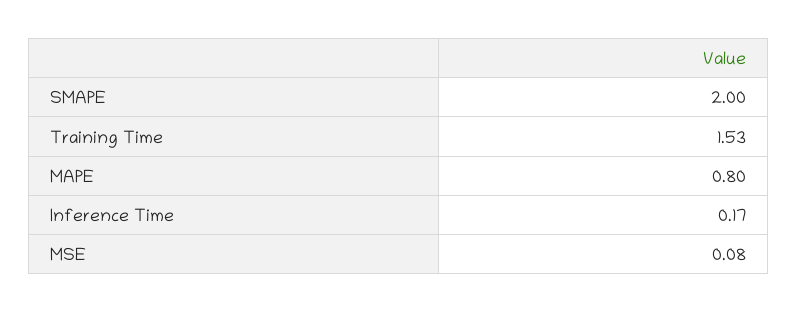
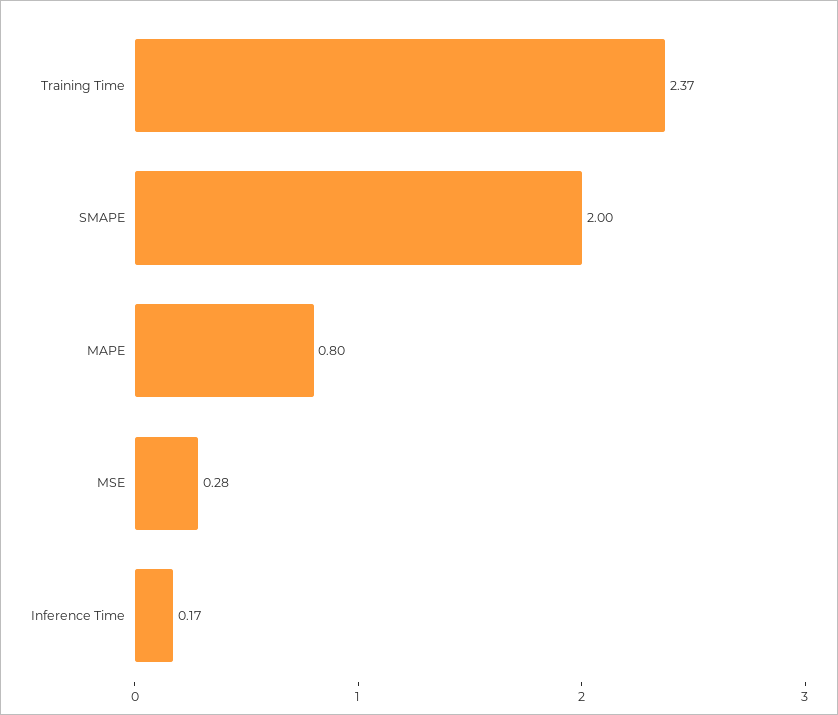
Training Time: 1.53 -> 2.37
MSE: 0.08 -> 0.28

